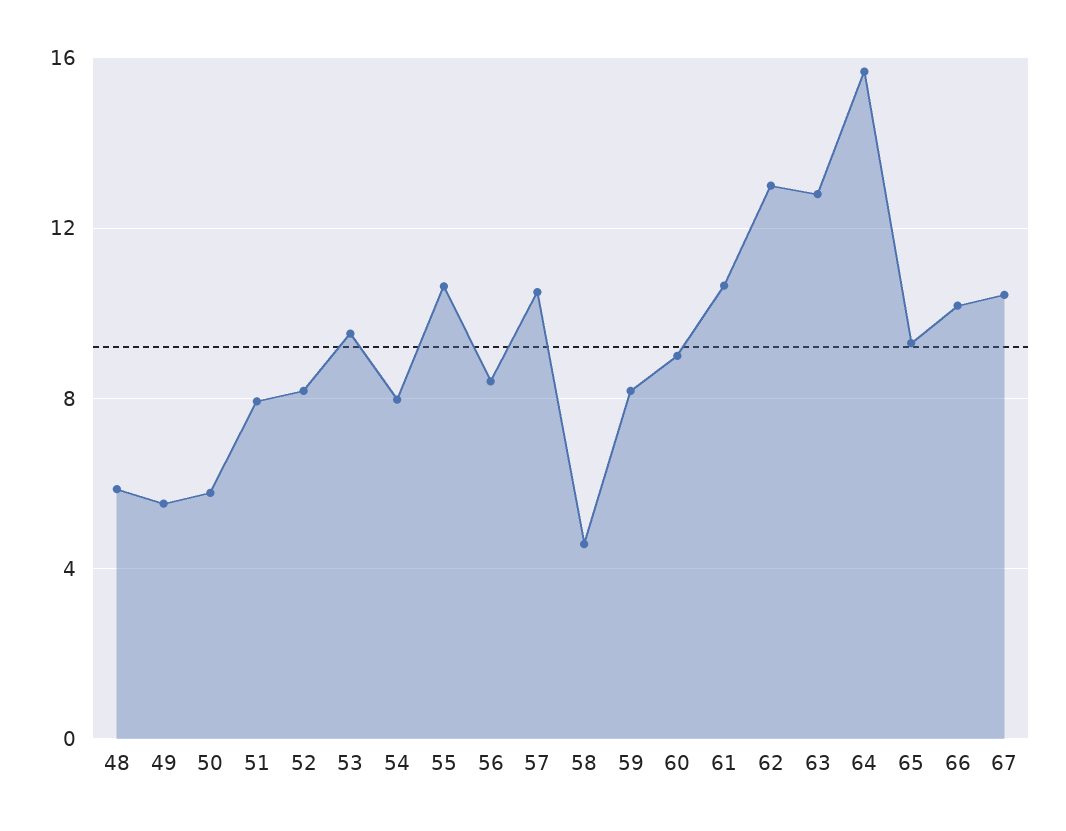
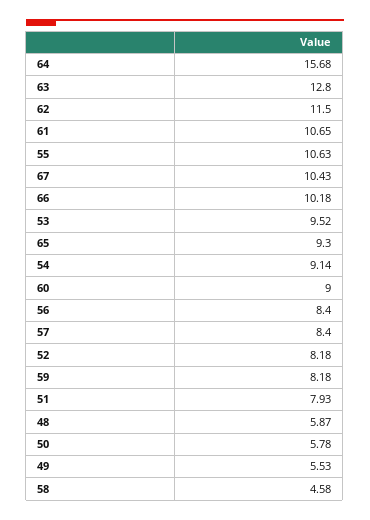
54: 8 -> 9.14
57: 10.5 -> 8.4
62: 13 -> 11.5

